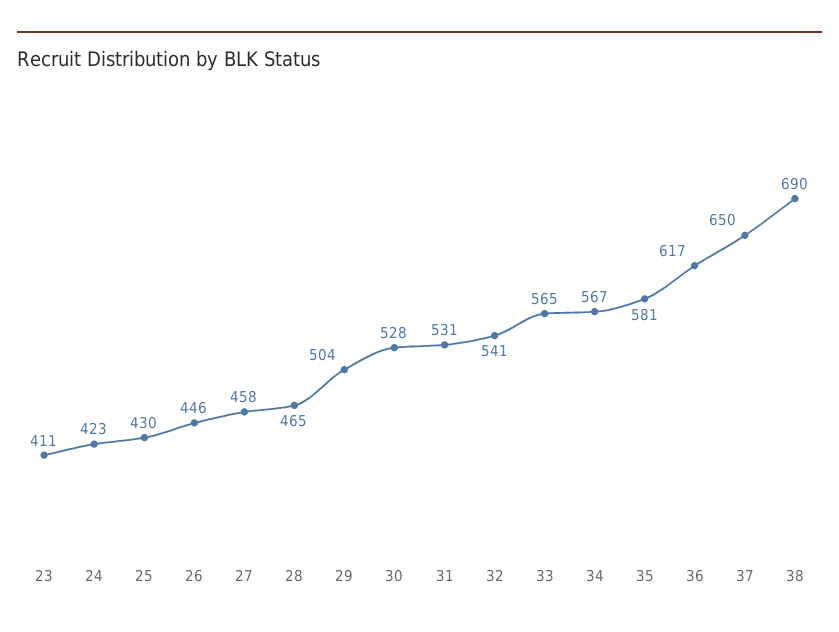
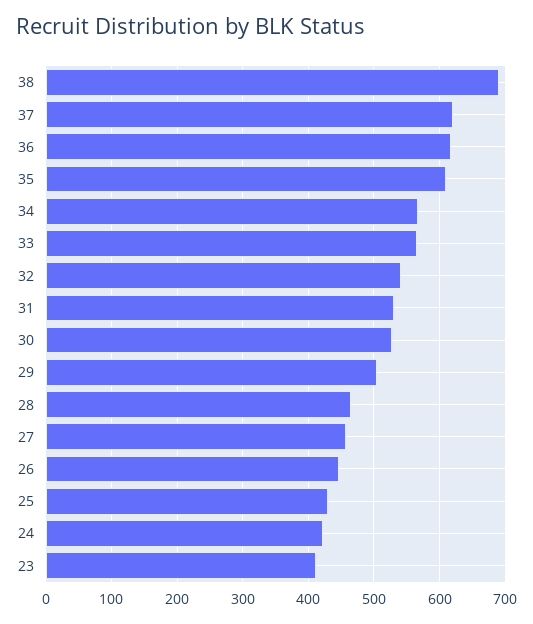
35: 581 -> 610
37: 650 -> 620

